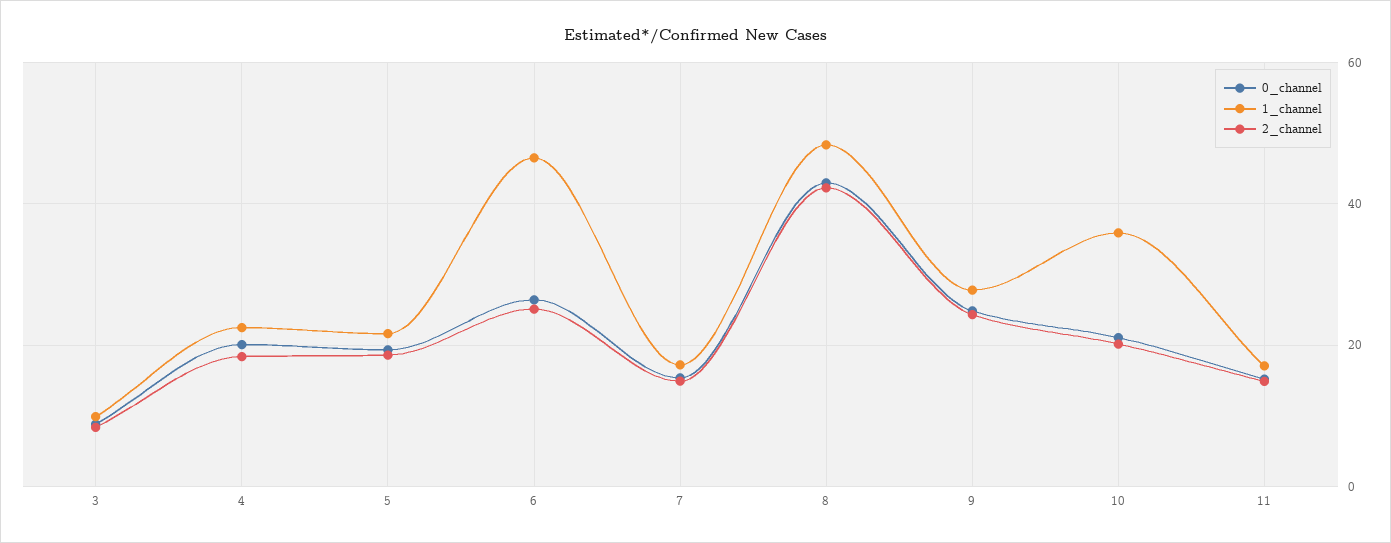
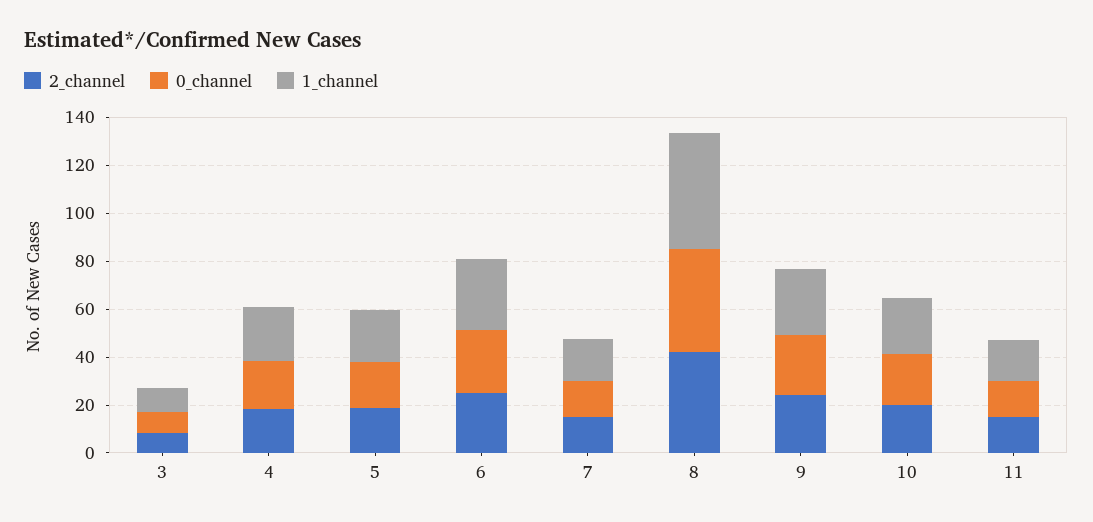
1_channel, 6: 46 -> 30
1_channel, 10: 36 -> 25

